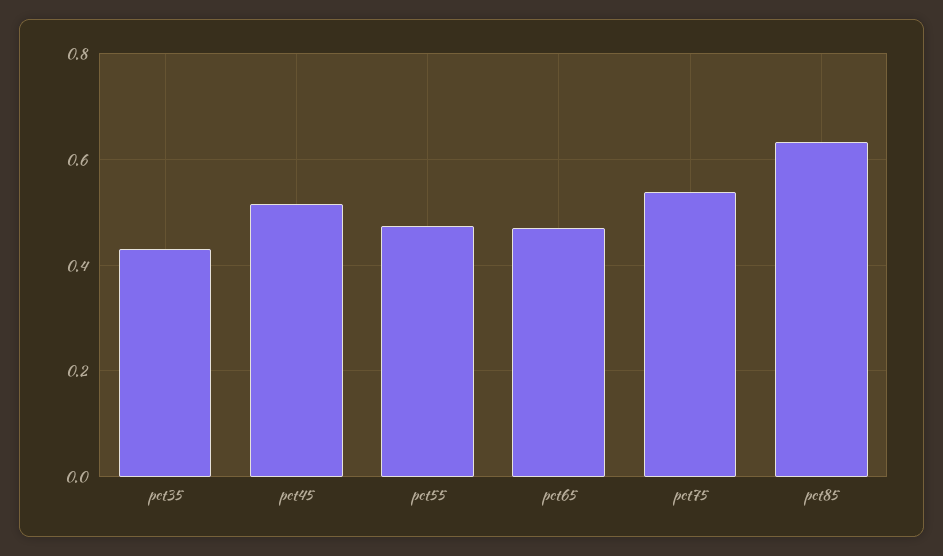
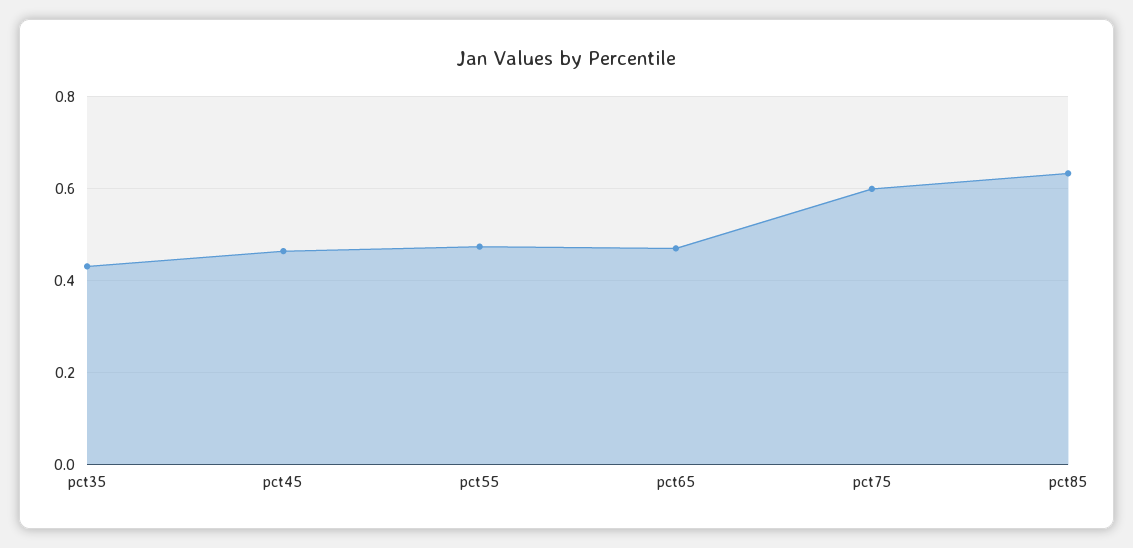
pct45: 0.52 -> 0.46
pct75: 0.54 -> 0.6

